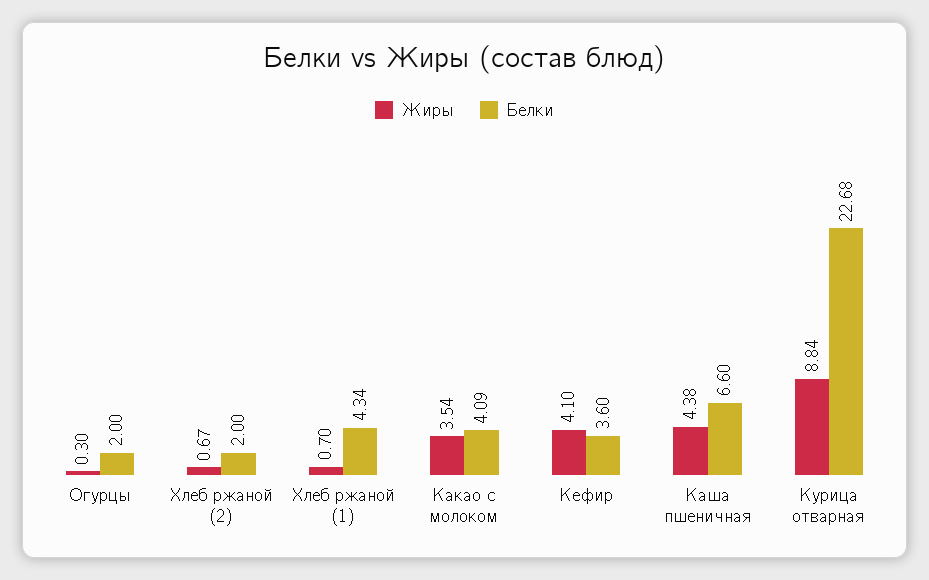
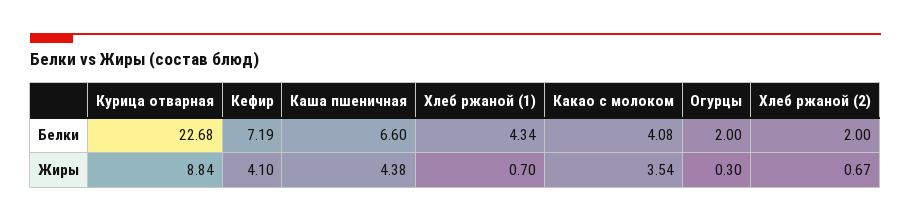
Белки, Какао с молоком: 4.09 -> 4.08
Белки, Кефир: 3.6 -> 7.19

